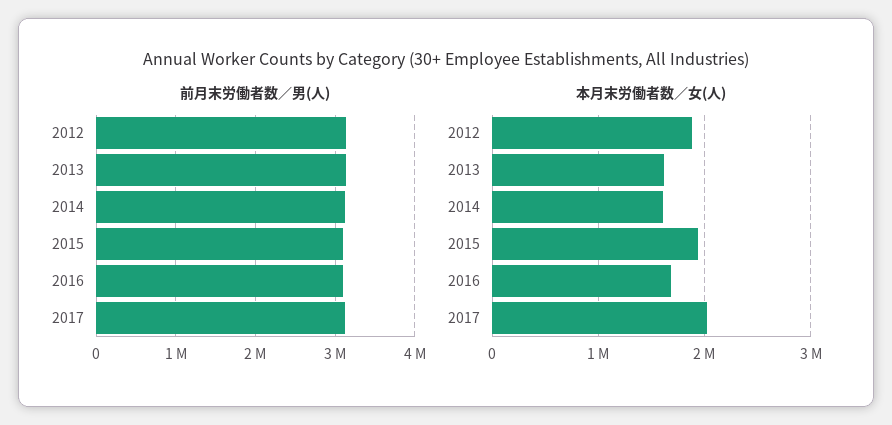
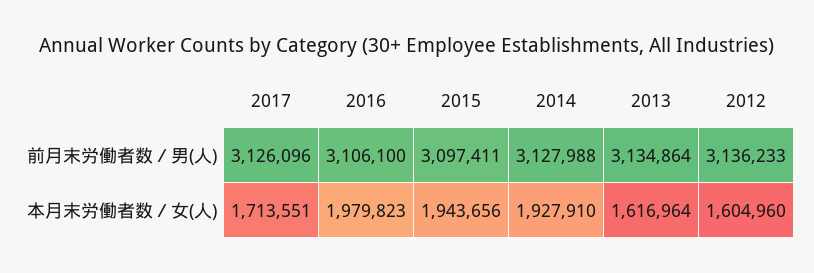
本月末労働者数／女(人), 2012: 1900000 -> 1604960
本月末労働者数／女(人), 2014: 1600000 -> 1927910
本月末労働者数／女(人), 2016: 1700000 -> 1979823
本月末労働者数／女(人), 2017: 2000000 -> 1713551

